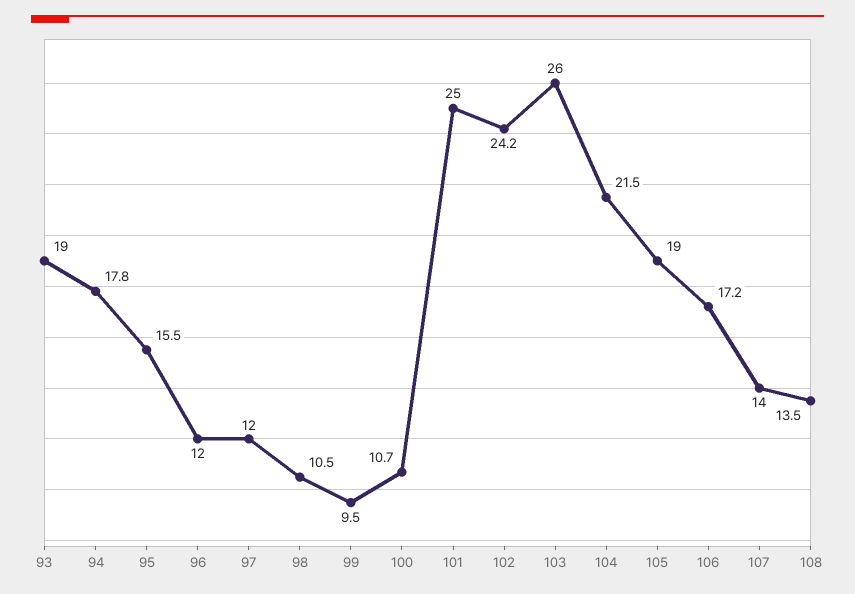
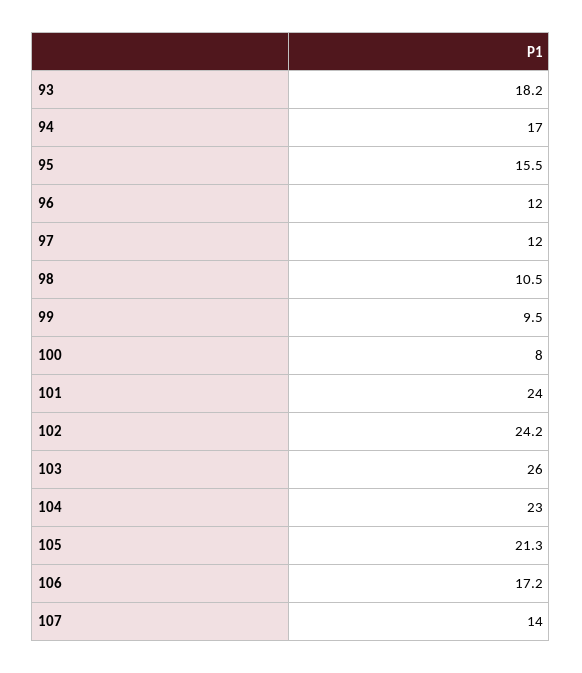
93: 19 -> 18.2
94: 17.8 -> 17
100: 10.7 -> 8
101: 25 -> 24
104: 21.5 -> 23
105: 19 -> 21.3
108: 13.5 -> none

